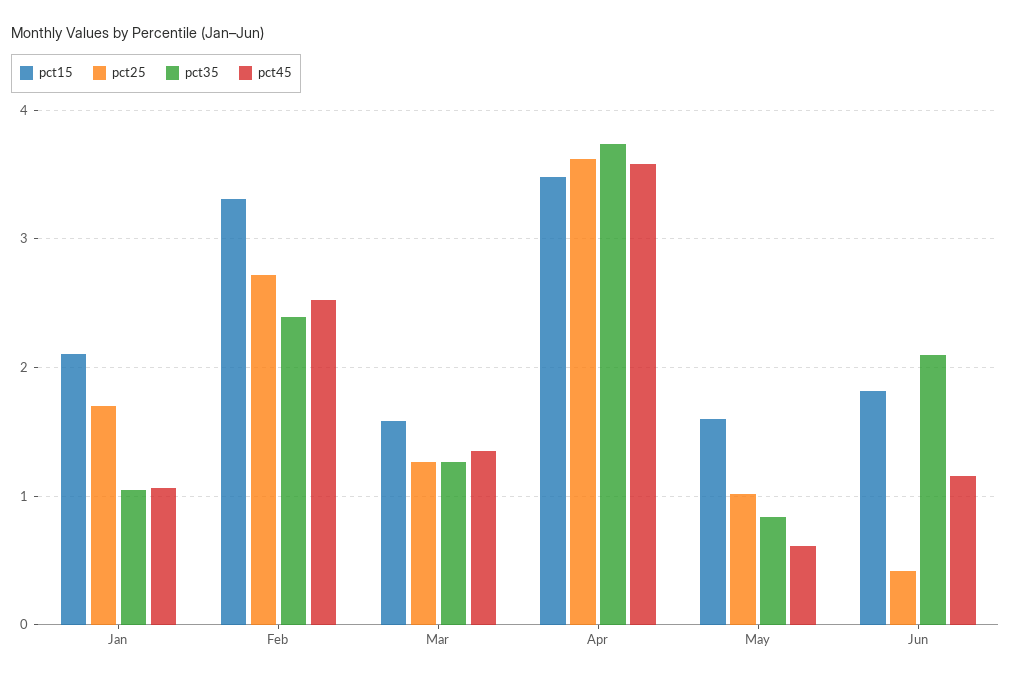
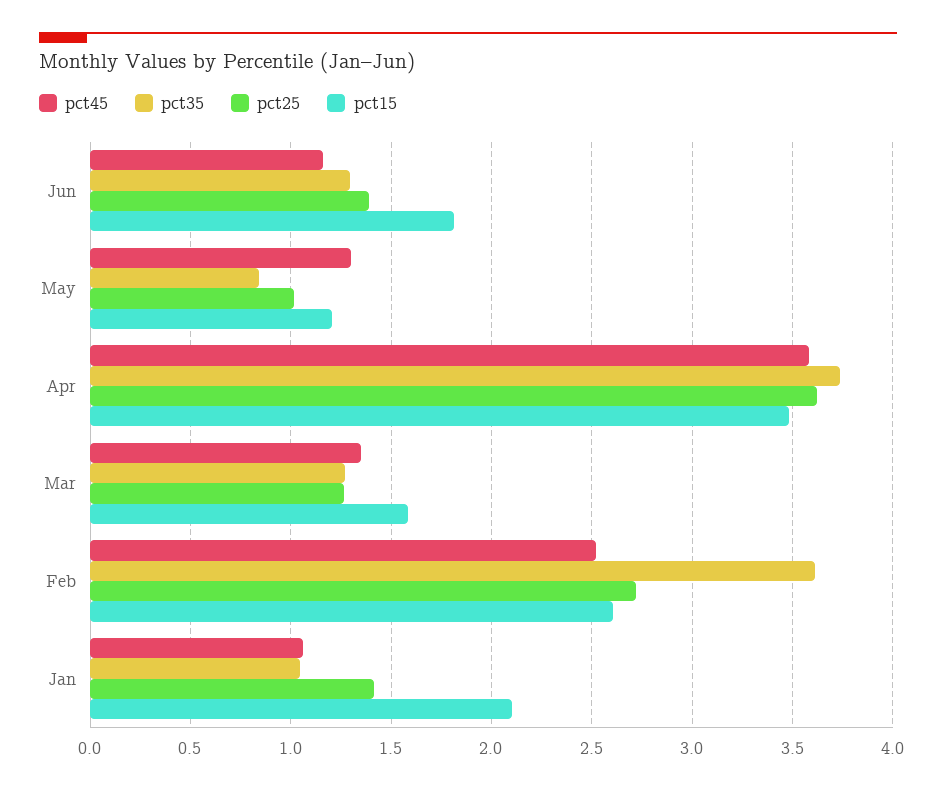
pct25, Jan: 1.7 -> 1.4
pct15, Feb: 3.3 -> 2.6
pct35, Feb: 2.4 -> 3.6
pct15, May: 1.6 -> 1.2
pct45, May: 0.6 -> 1.3
pct25, Jun: 0.4 -> 1.4
pct35, Jun: 2.1 -> 1.3

